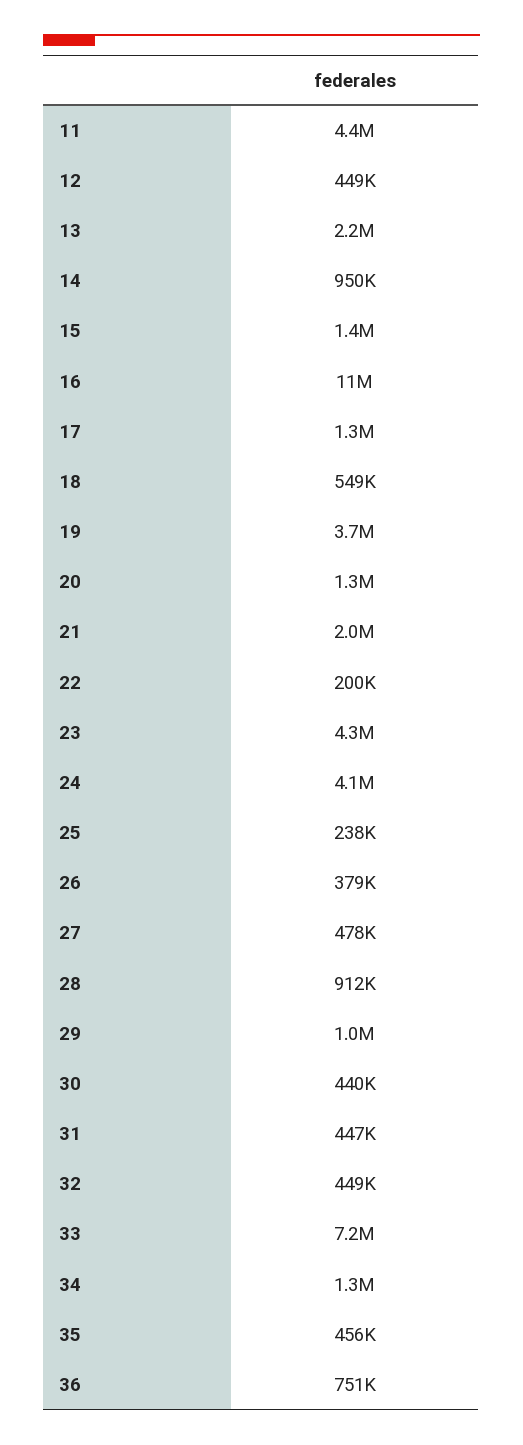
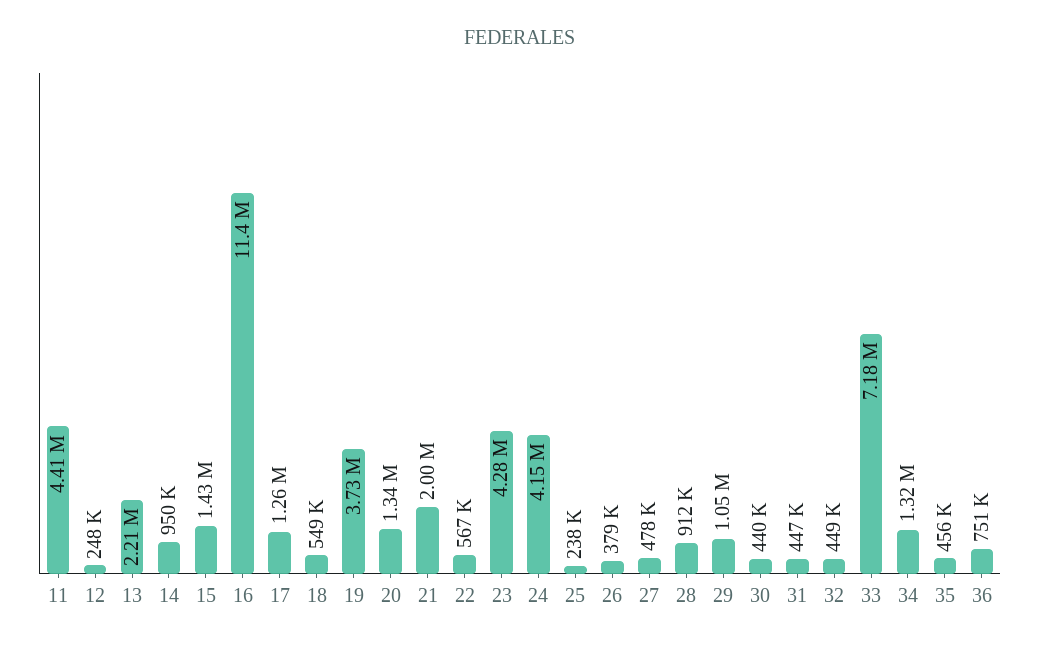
12: 449000 -> 248000
22: 200000 -> 567000

